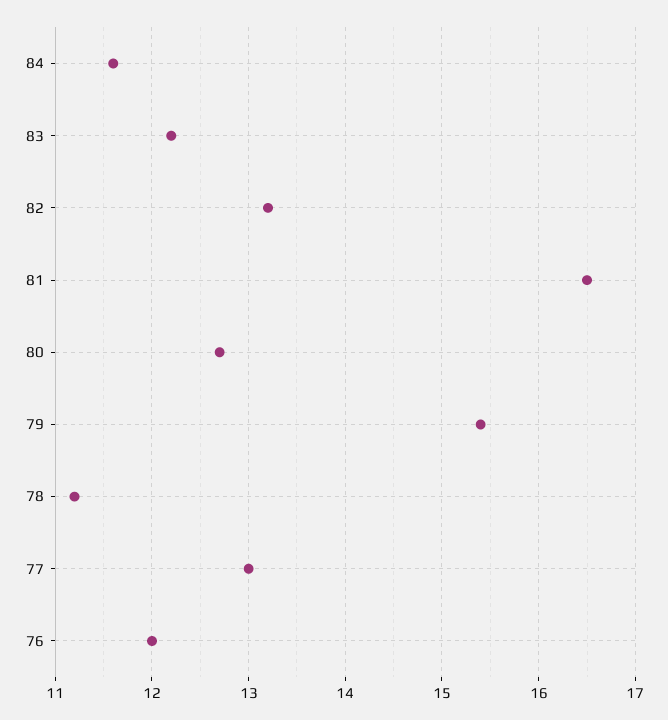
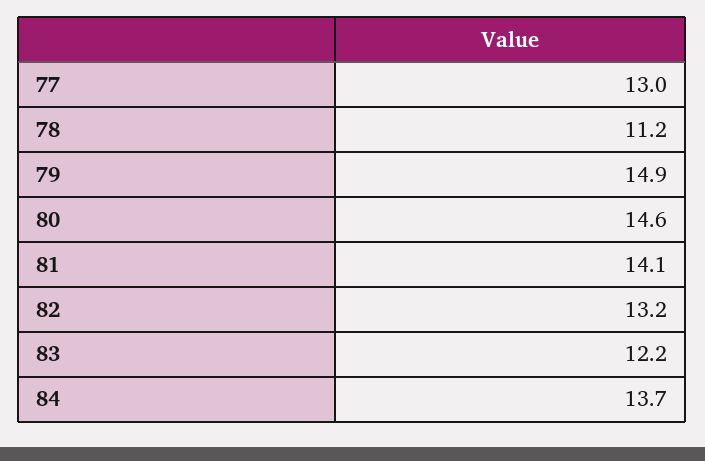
84: 11.6 -> 13.7
81: 16.5 -> 14.1
80: 12.7 -> 14.6
79: 15.4 -> 14.9
76: 12 -> none

